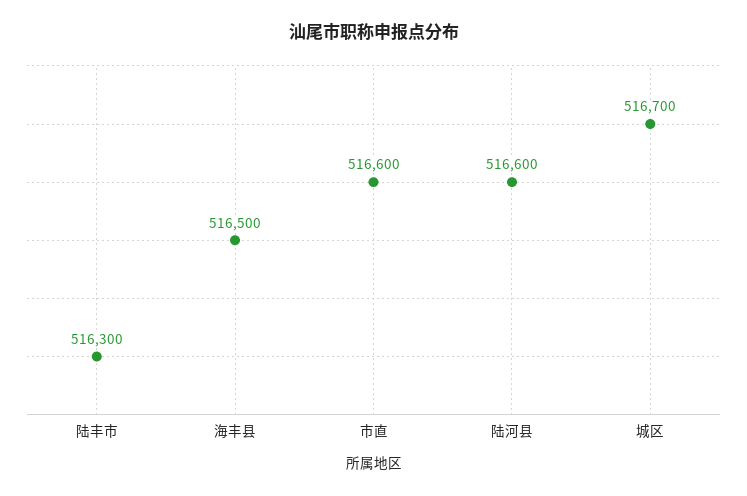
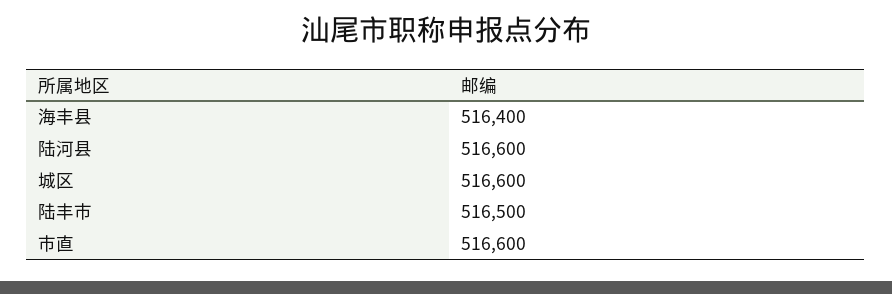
陆丰市: 516300 -> 516500
海丰县: 516500 -> 516400
城区: 516700 -> 516600

